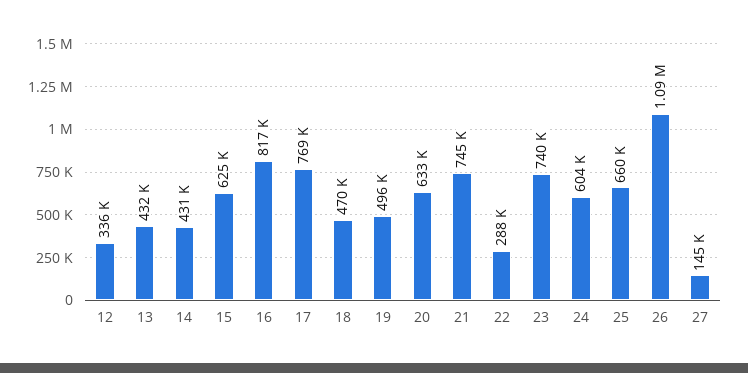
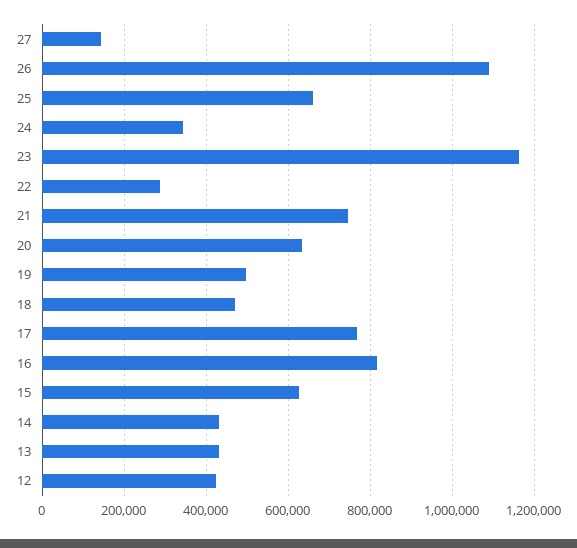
12: 336000 -> 420000
23: 740000 -> 1160000
24: 604000 -> 340000

